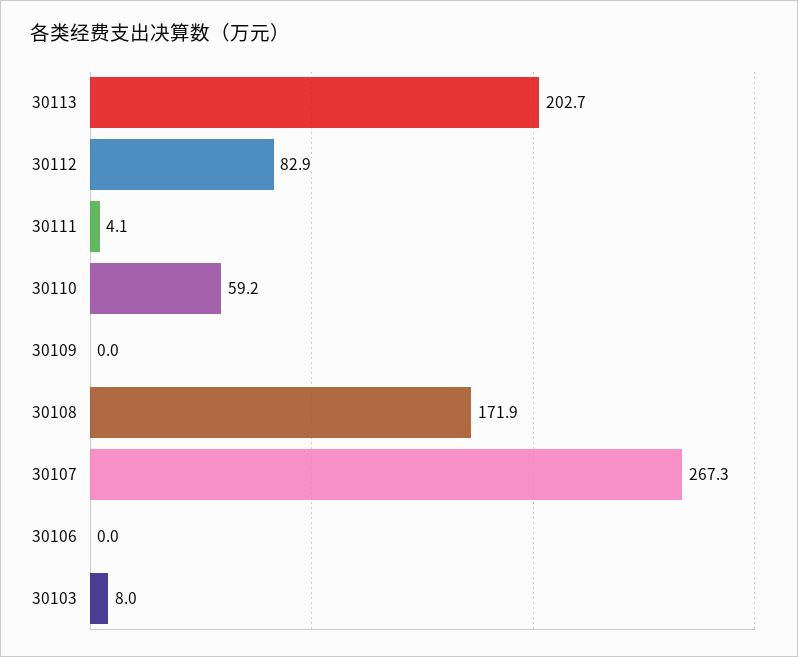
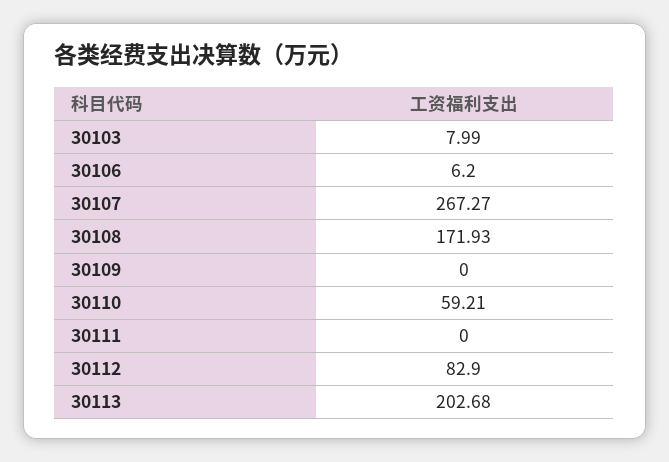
30111: 4.1 -> 0
30106: 0 -> 6.2

